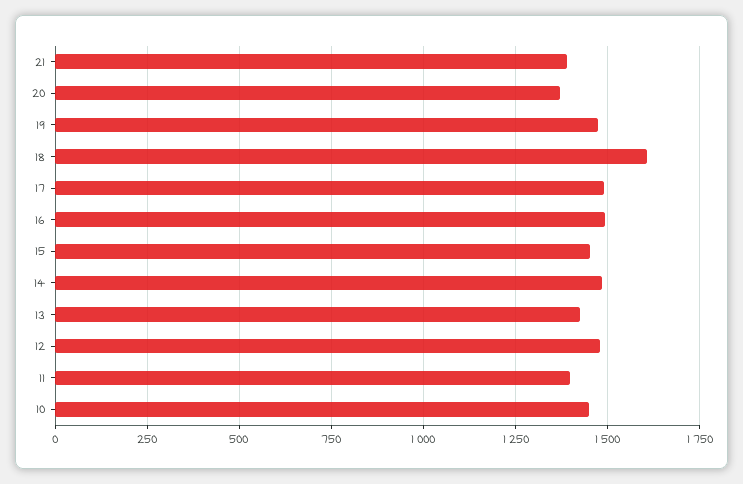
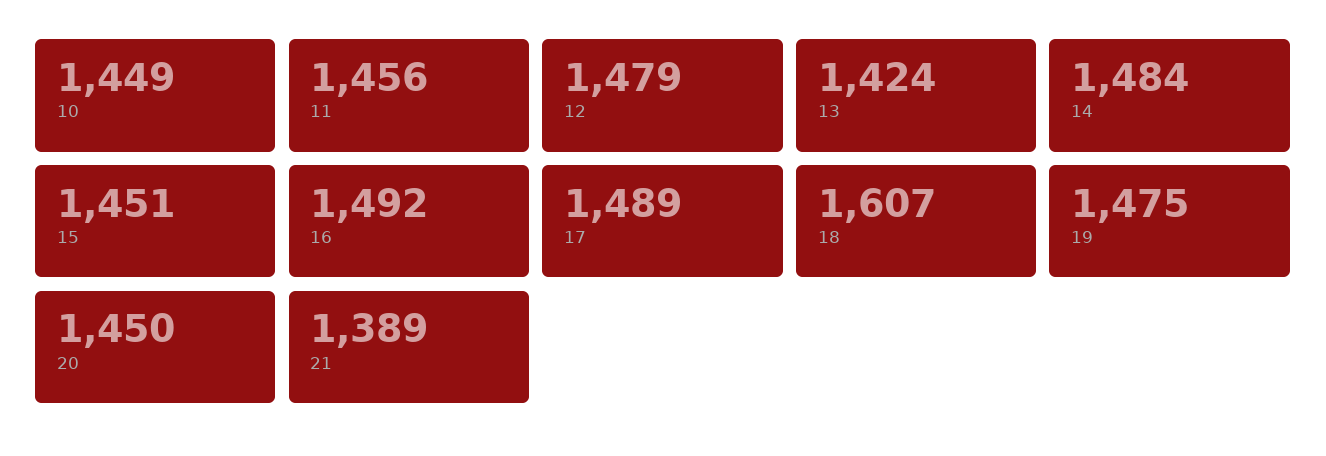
20: 1375 -> 1450
11: 1400 -> 1456

